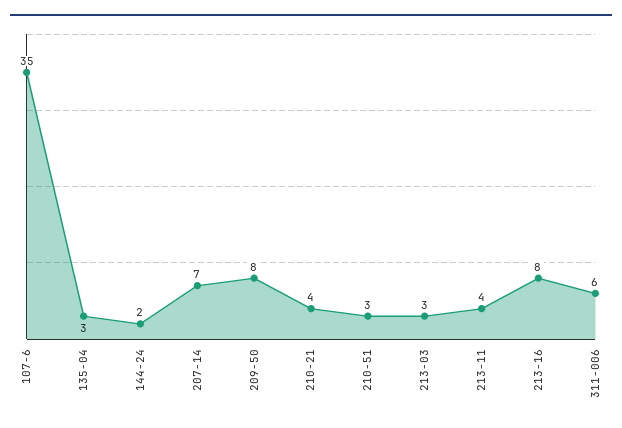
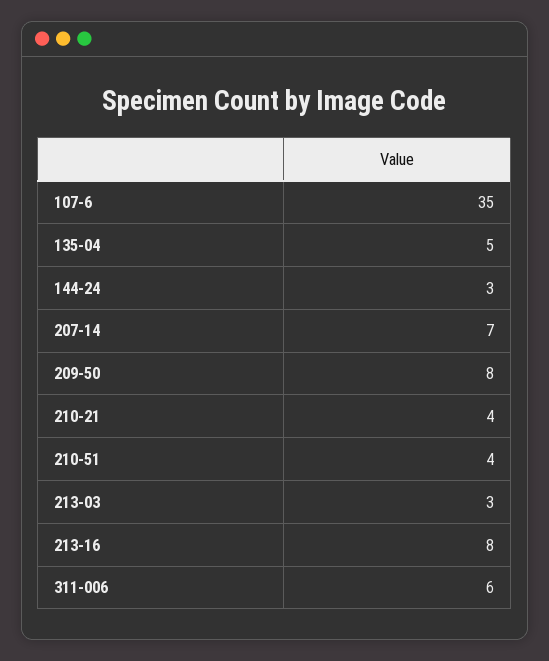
135-04: 3 -> 5
144-24: 2 -> 3
210-51: 3 -> 4
213-11: 4 -> none

